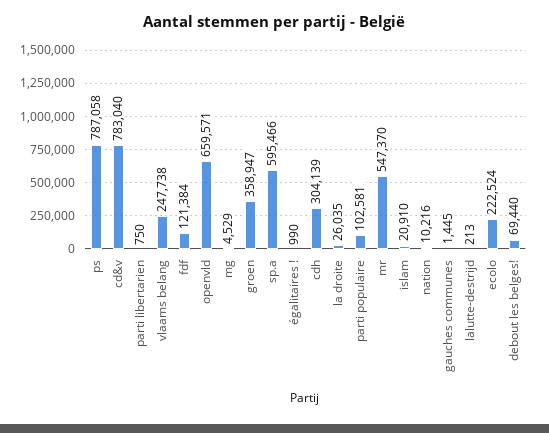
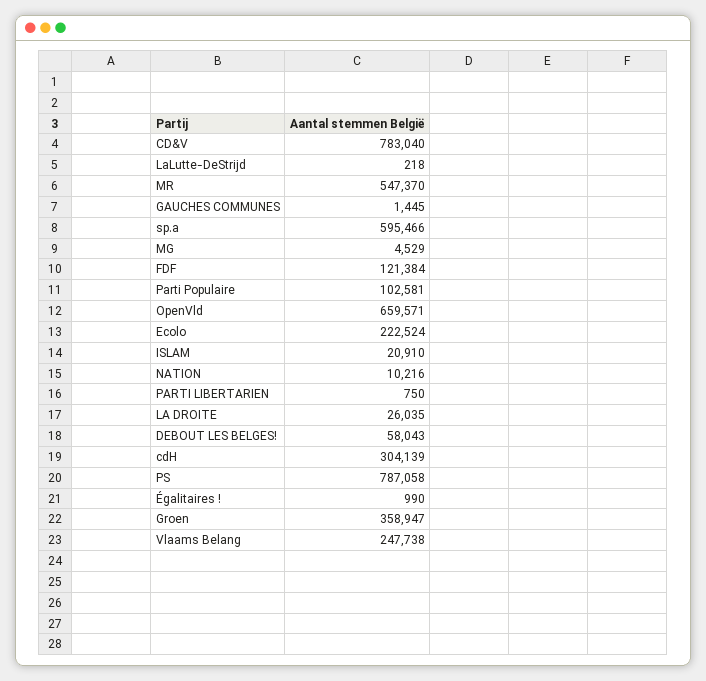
lalutte-destrijd: 213 -> 218
debout les belges!: 69440 -> 58043

